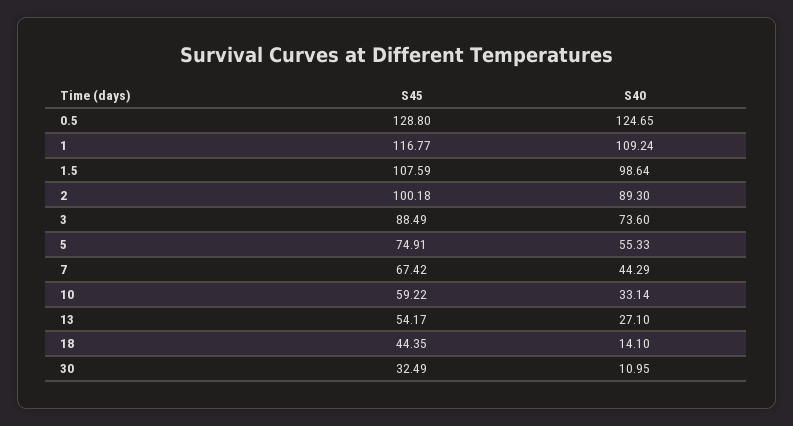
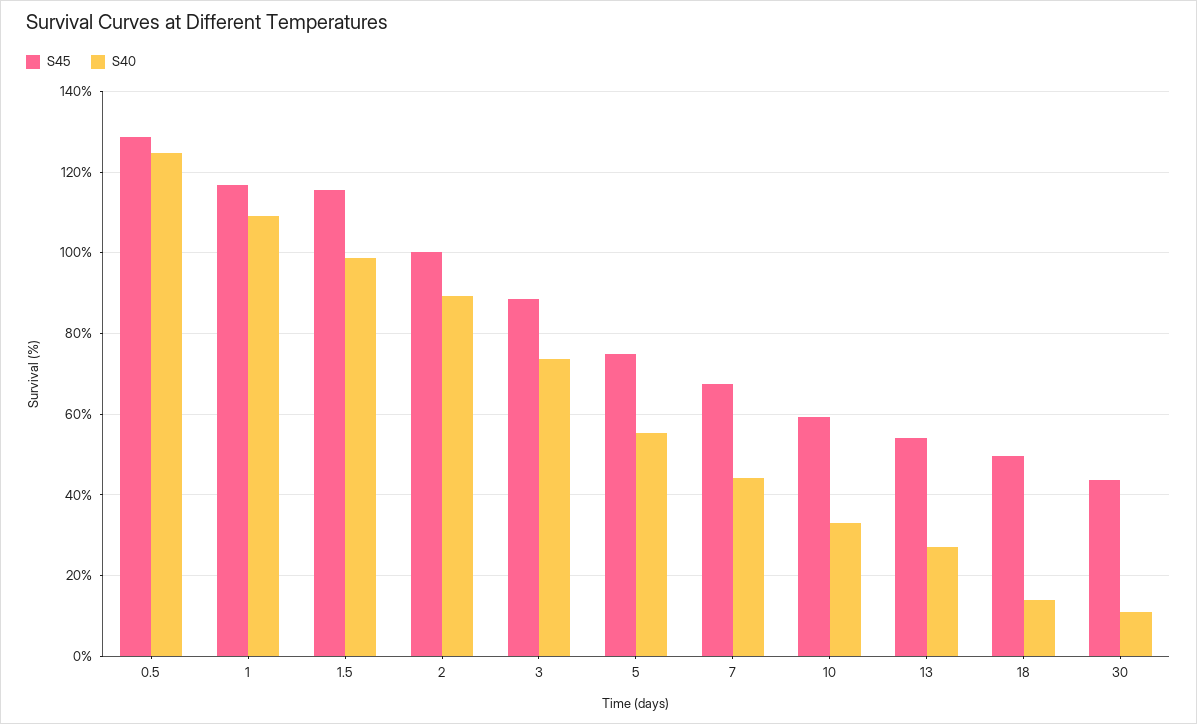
S45, 1.5: 107.59 -> 116
S45, 18: 44.35 -> 50
S45, 30: 32.49 -> 44

